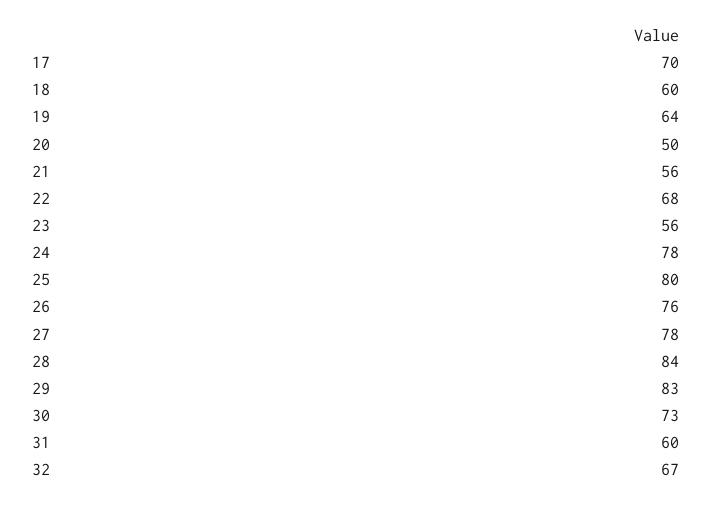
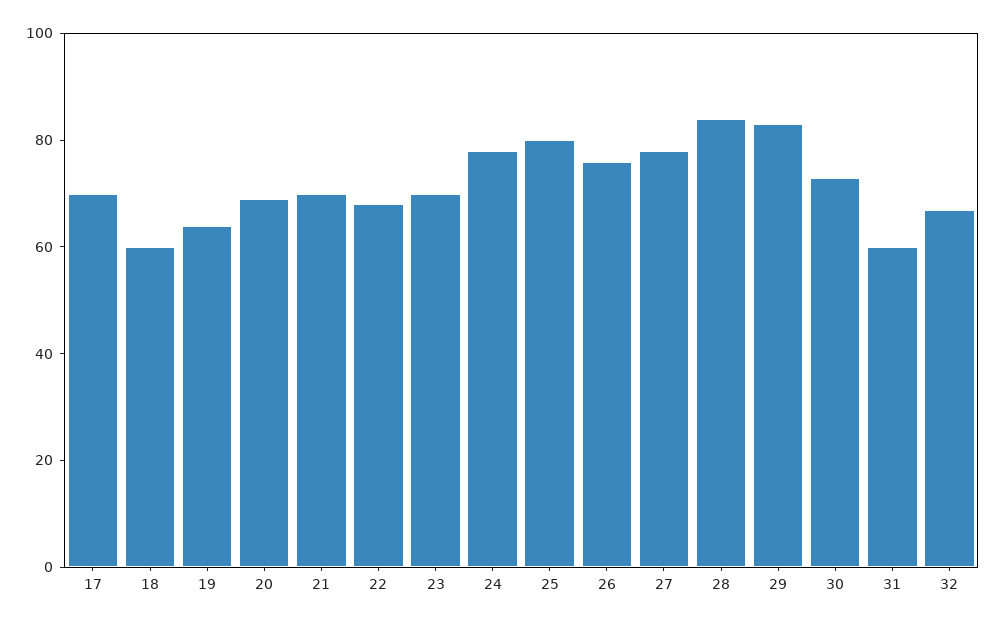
20: 50 -> 70
21: 56 -> 70
23: 56 -> 70

